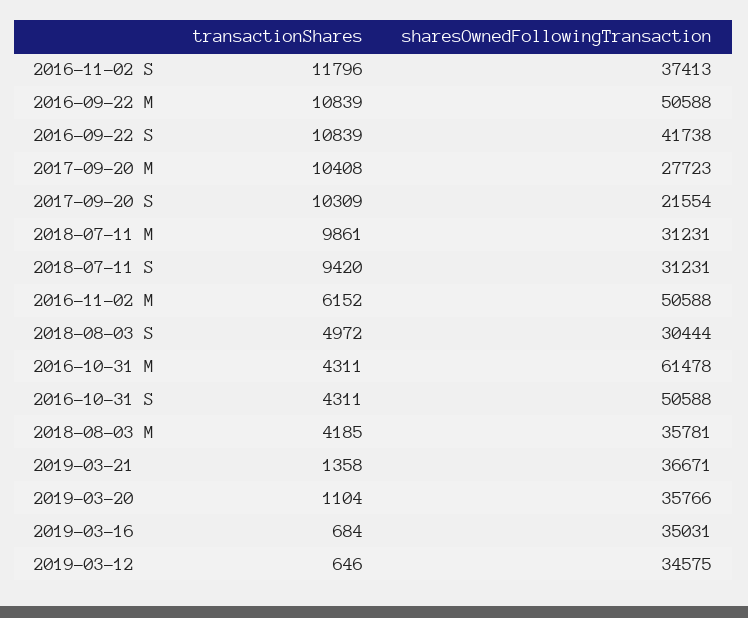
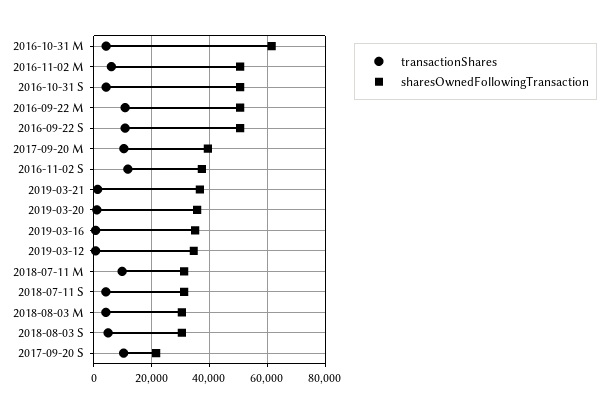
sharesOwnedFollowingTransaction, 2016-09-22 S: 41738 -> 50000
sharesOwnedFollowingTransaction, 2017-09-20 M: 27723 -> 40000
transactionShares, 2018-07-11 S: 9420 -> 5000
sharesOwnedFollowingTransaction, 2018-08-03 M: 35781 -> 30000

